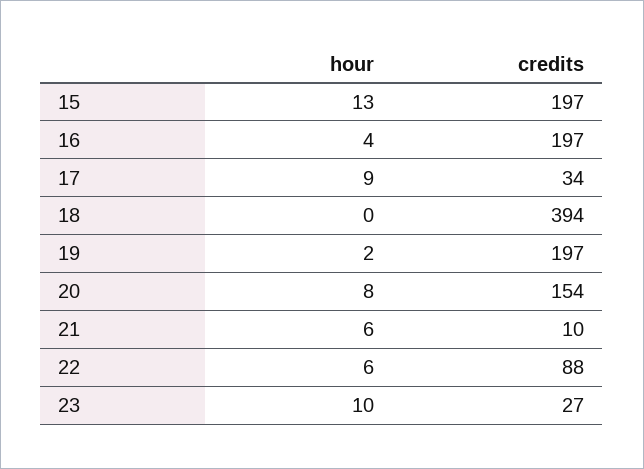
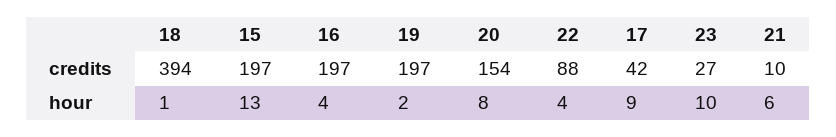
credits, 17: 34 -> 42
hour, 18: 0 -> 1
hour, 22: 6 -> 4

